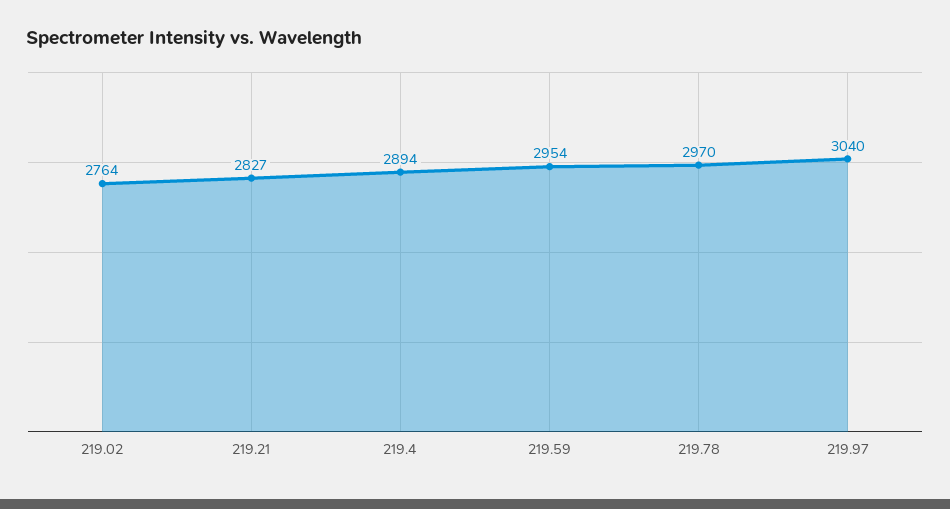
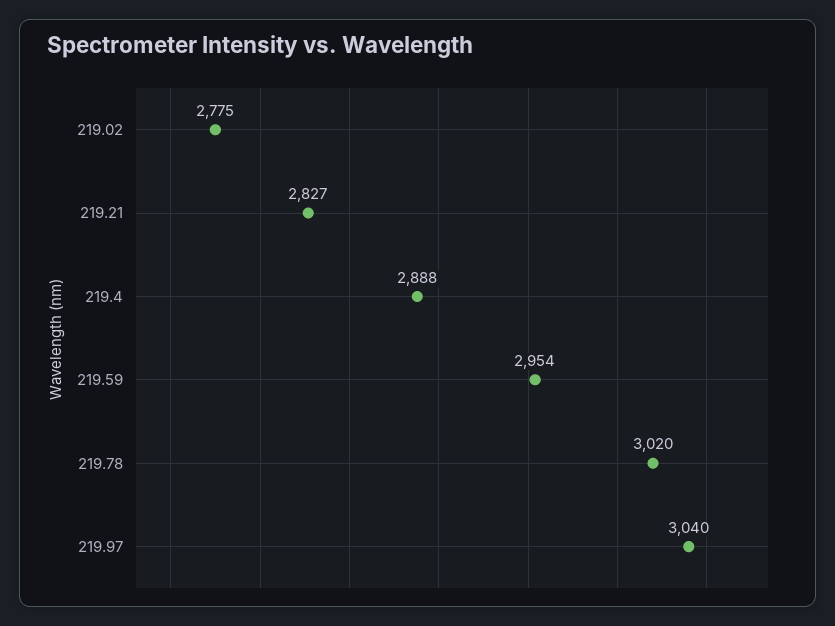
219.02: 2764 -> 2775
219.4: 2894 -> 2888
219.78: 2970 -> 3020

